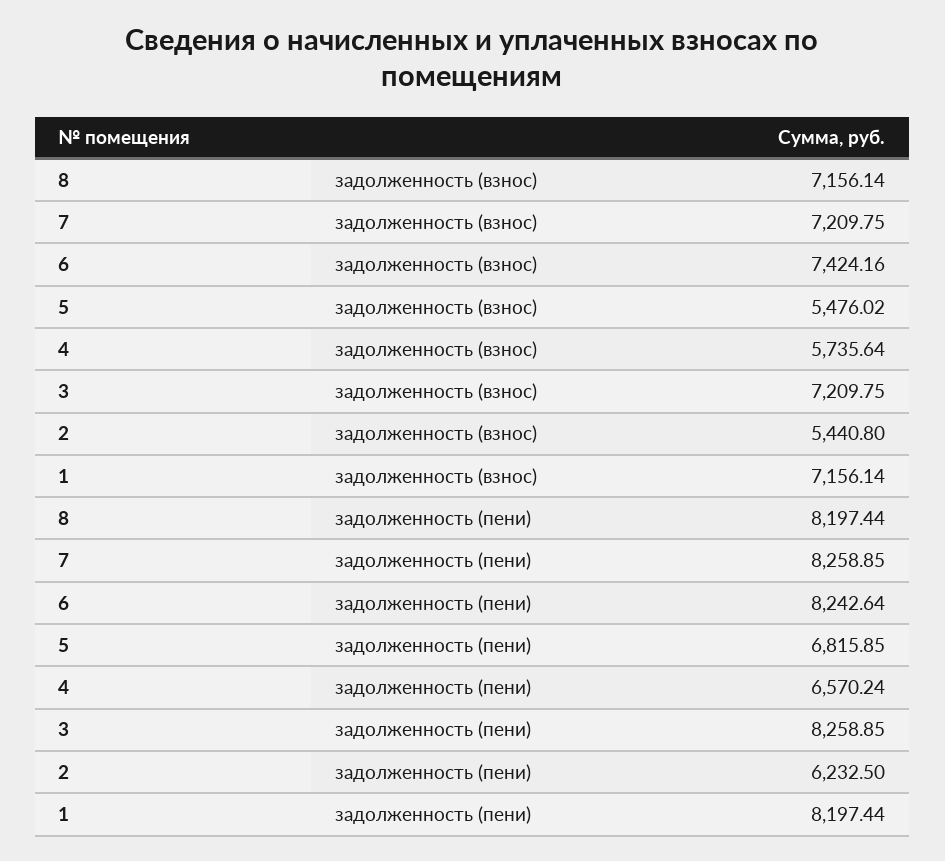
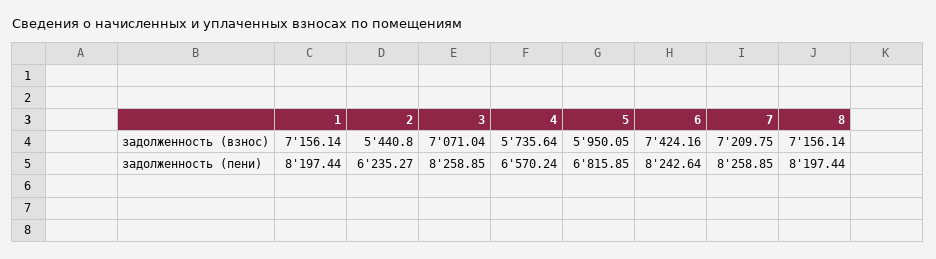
5, задолженность (взнос): 5476.02 -> 5950.05
3, задолженность (взнос): 7209.75 -> 7071.04
2, задолженность (пени): 6232.5 -> 6235.27

